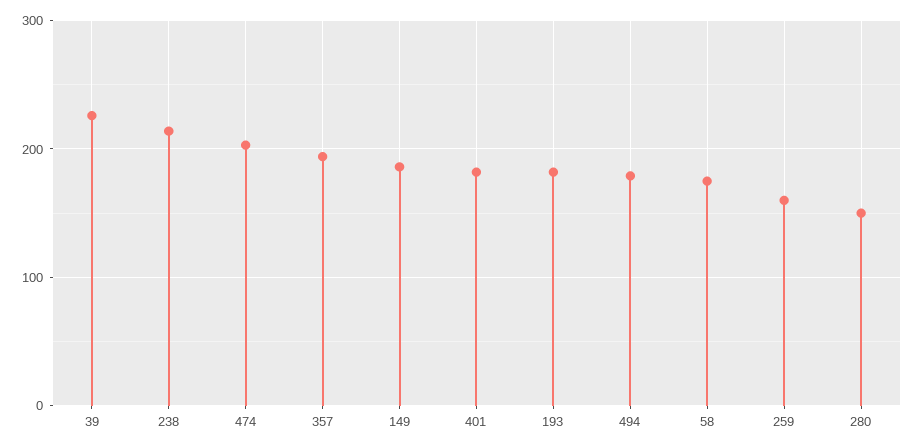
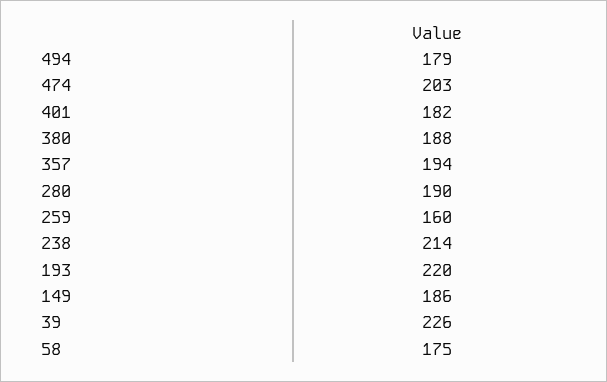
193: 180 -> 220
280: 150 -> 190
380: none -> 188

